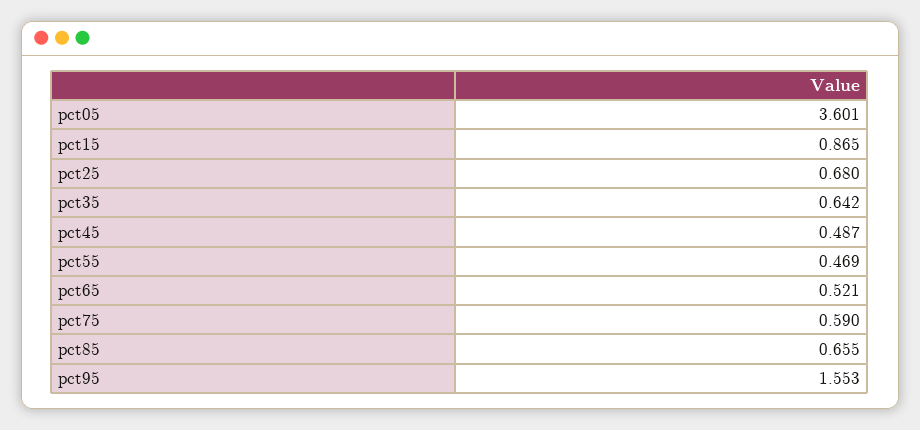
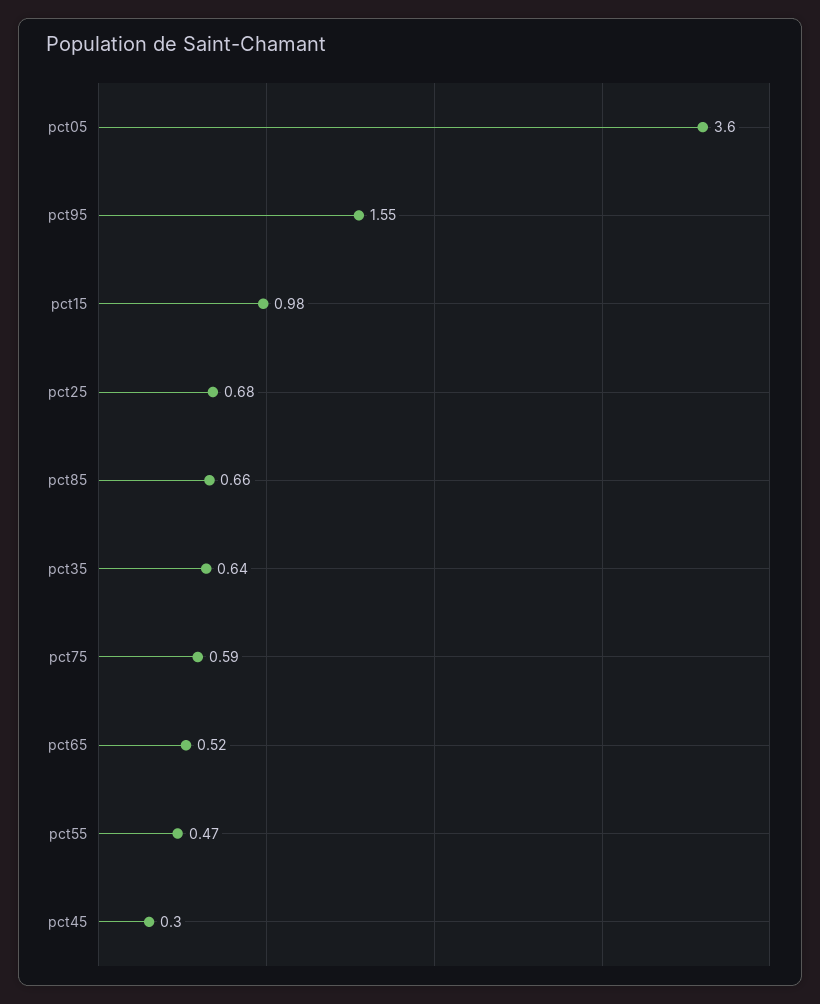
pct15: 0.865 -> 0.98
pct45: 0.487 -> 0.3

